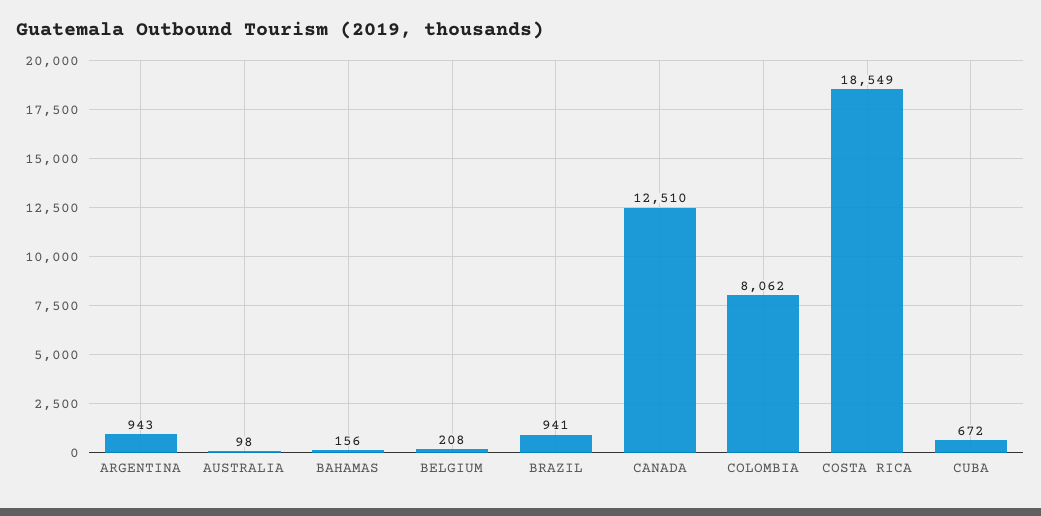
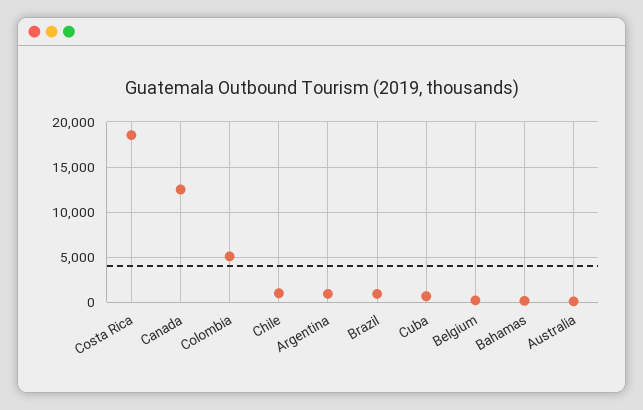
COLOMBIA: 8062 -> 5000
Chile: none -> 1000

